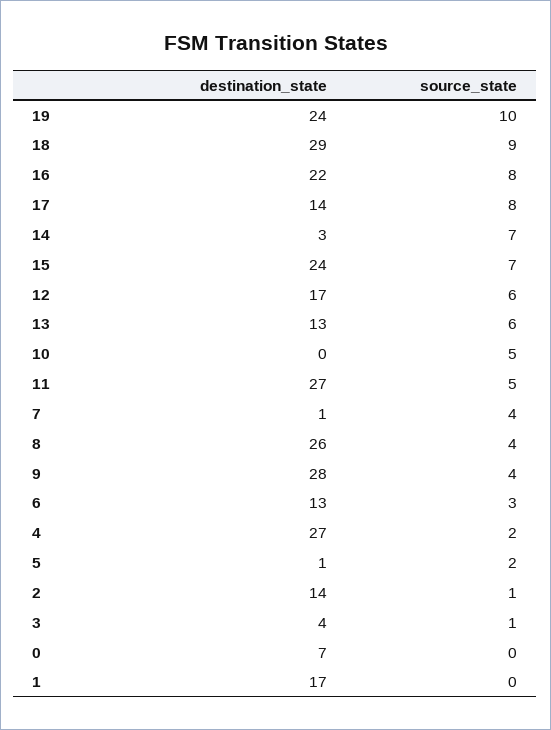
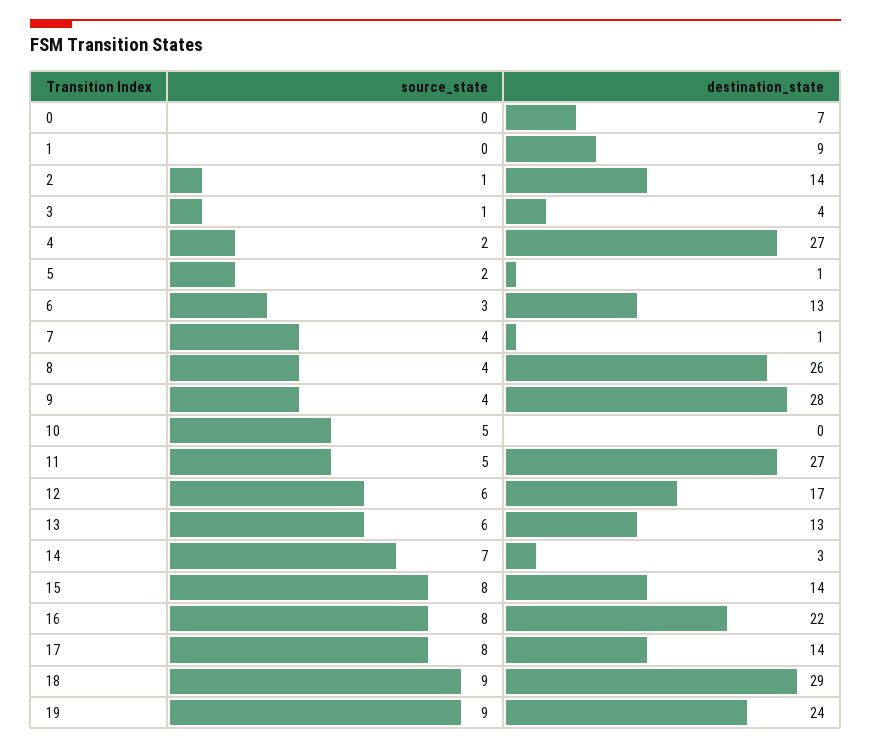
source_state, 19: 10 -> 9
destination_state, 15: 24 -> 14
source_state, 15: 7 -> 8
destination_state, 1: 17 -> 9

